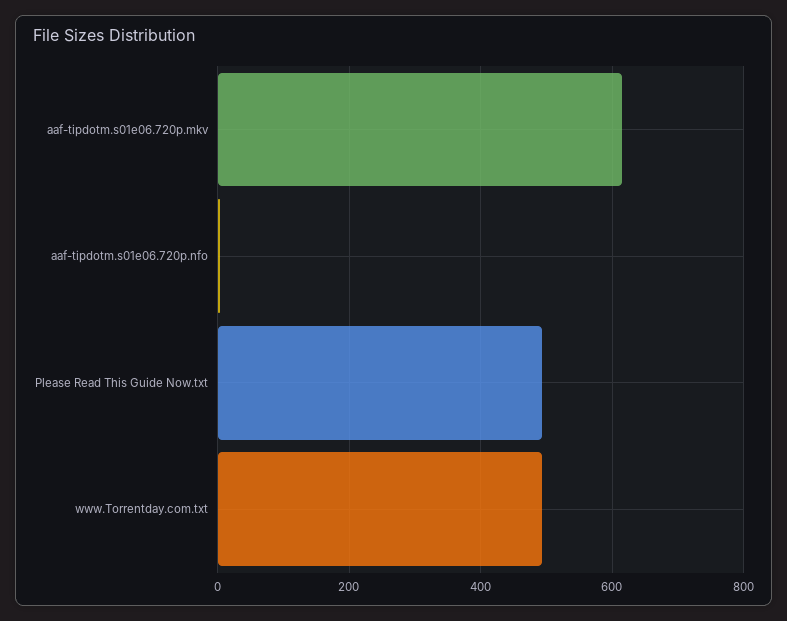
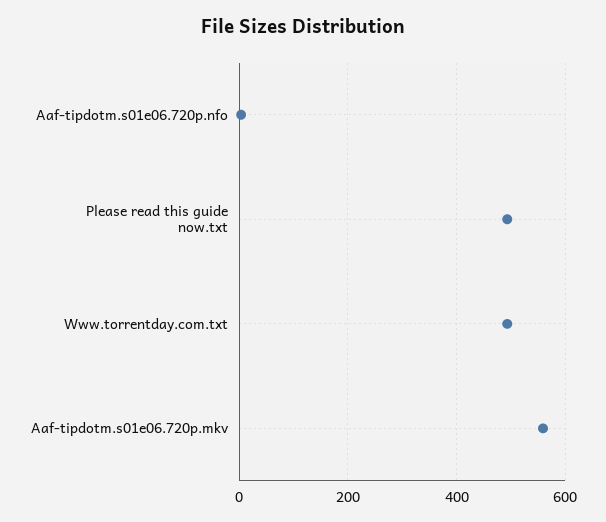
aaf-tipdotm.s01e06.720p.mkv: 620 -> 560

